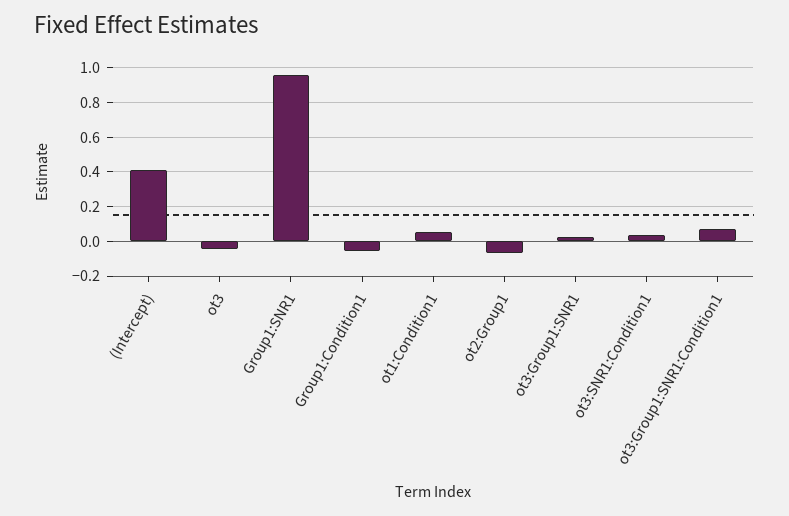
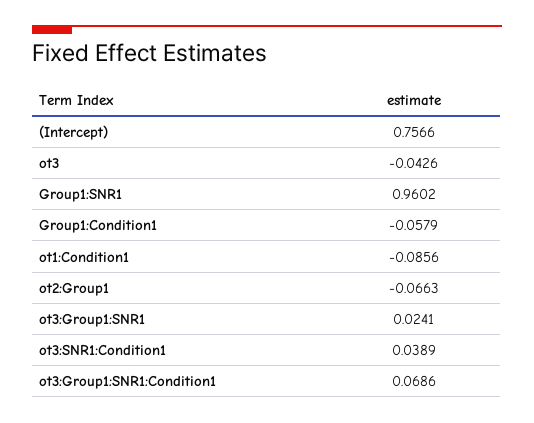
(Intercept): 0.4 -> 0.7566
ot1:Condition1: 0.05 -> -0.0856

